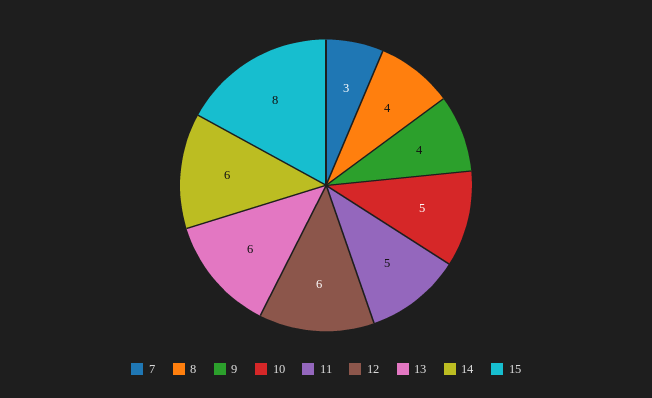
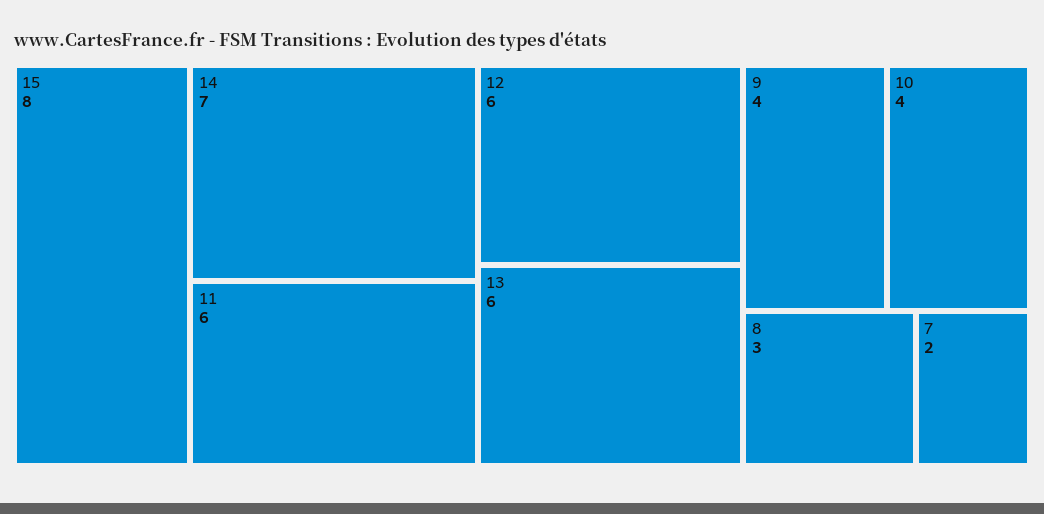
7: 3 -> 2
8: 4 -> 3
10: 5 -> 4
11: 5 -> 6
14: 6 -> 7

